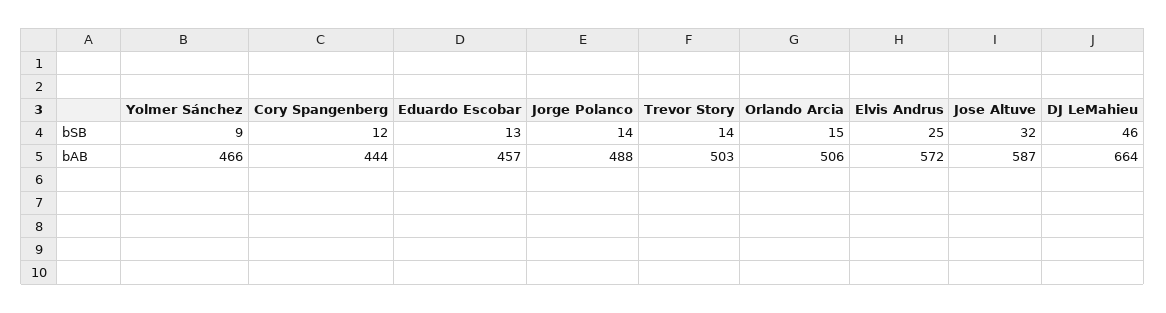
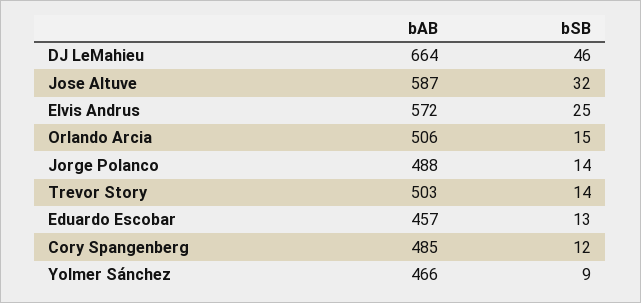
Cory Spangenberg, bAB: 444 -> 485

